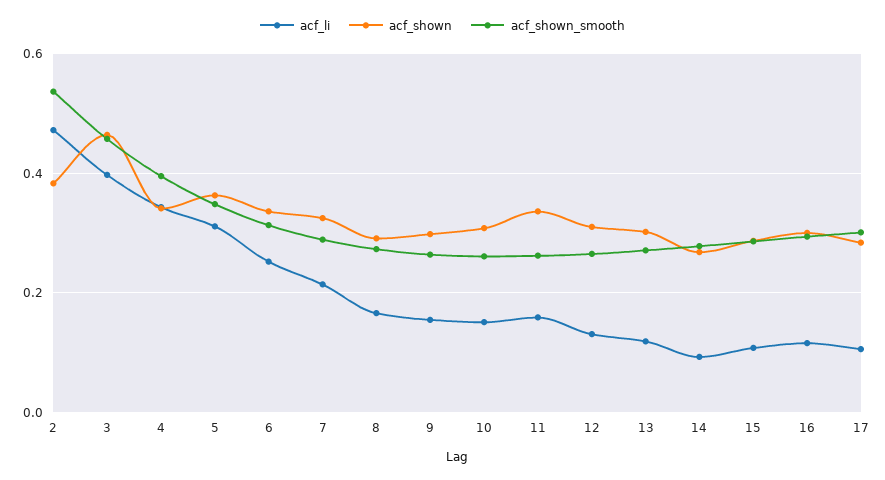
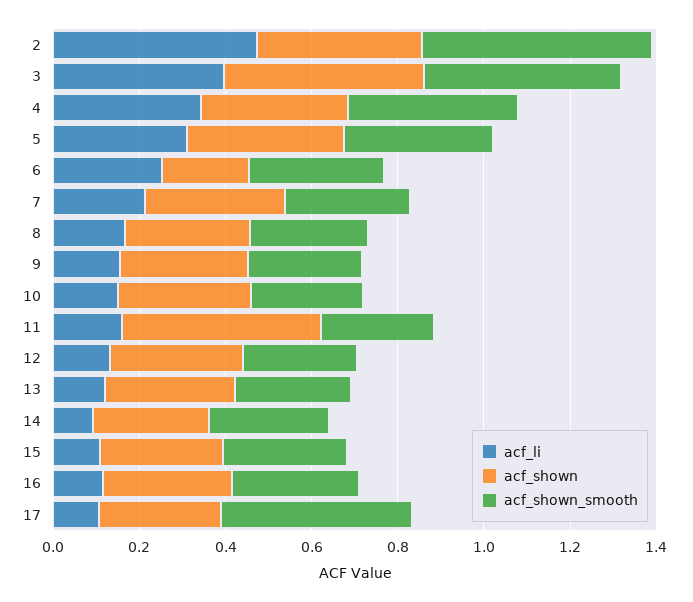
acf_shown, 6: 0.34 -> 0.2
acf_shown, 11: 0.34 -> 0.45
acf_shown_smooth, 17: 0.3 -> 0.45

